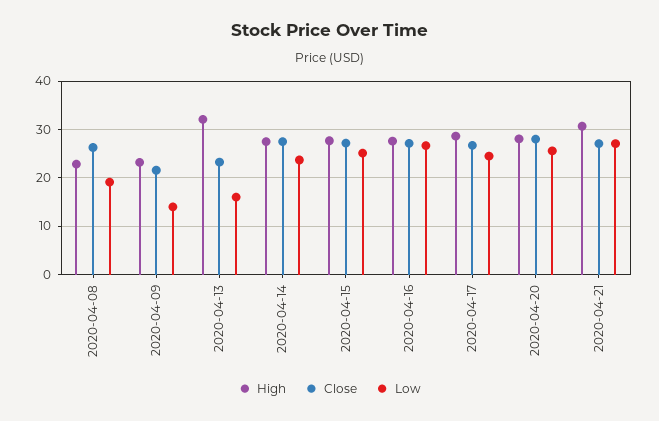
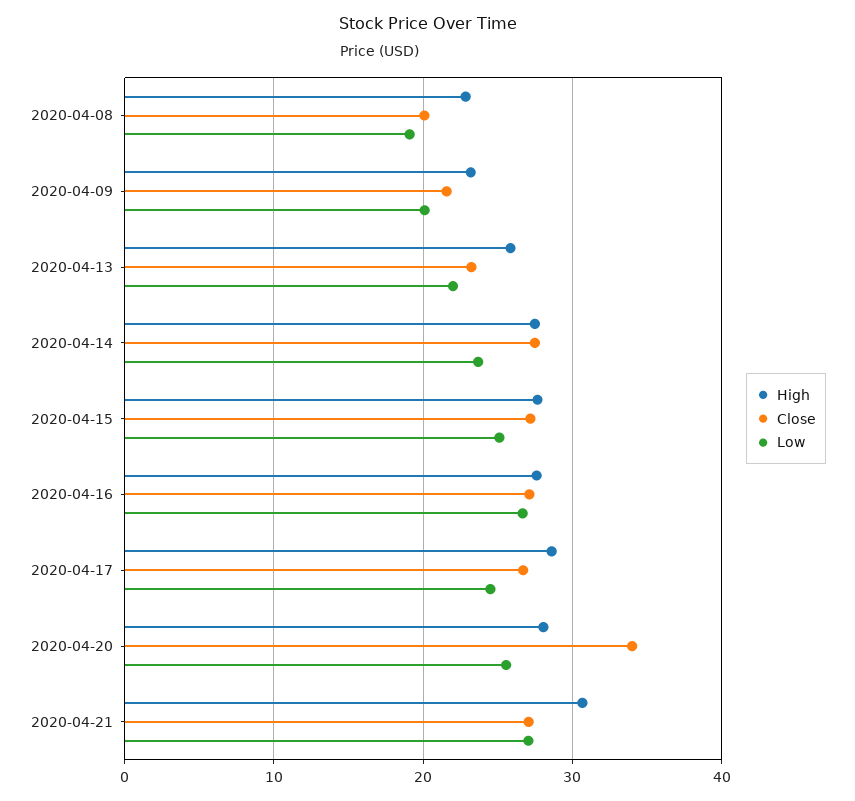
Close, 2020-04-08: 26 -> 20
Low, 2020-04-09: 14 -> 20
High, 2020-04-13: 32 -> 26
Low, 2020-04-13: 16 -> 22
Close, 2020-04-20: 28 -> 34

